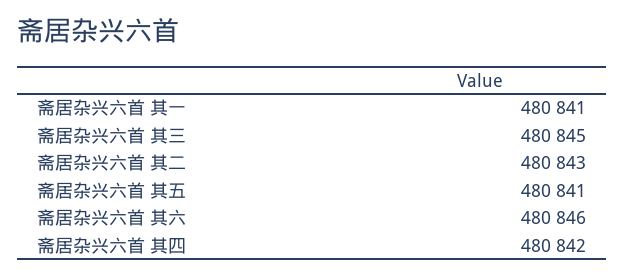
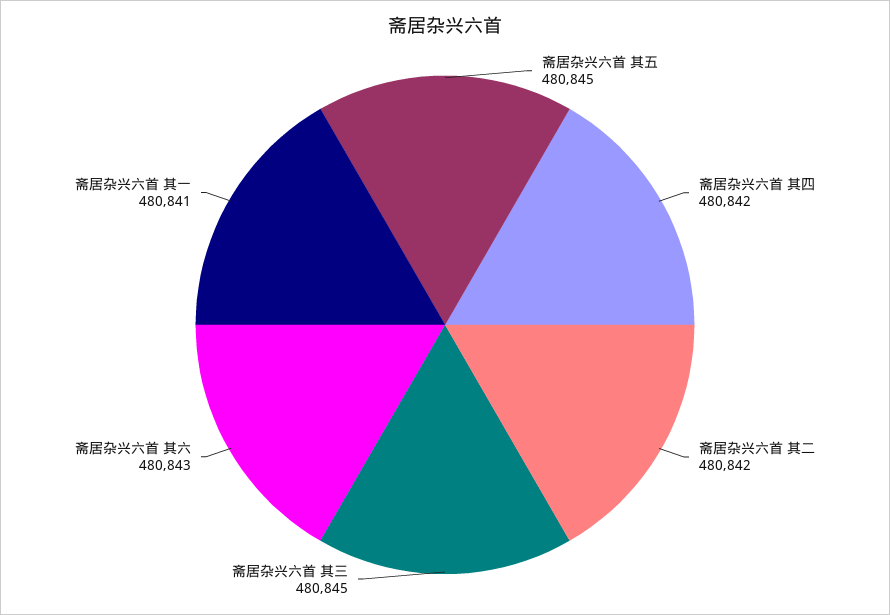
斋居杂兴六首 其二: 480843 -> 480842
斋居杂兴六首 其五: 480841 -> 480845
斋居杂兴六首 其六: 480846 -> 480843

